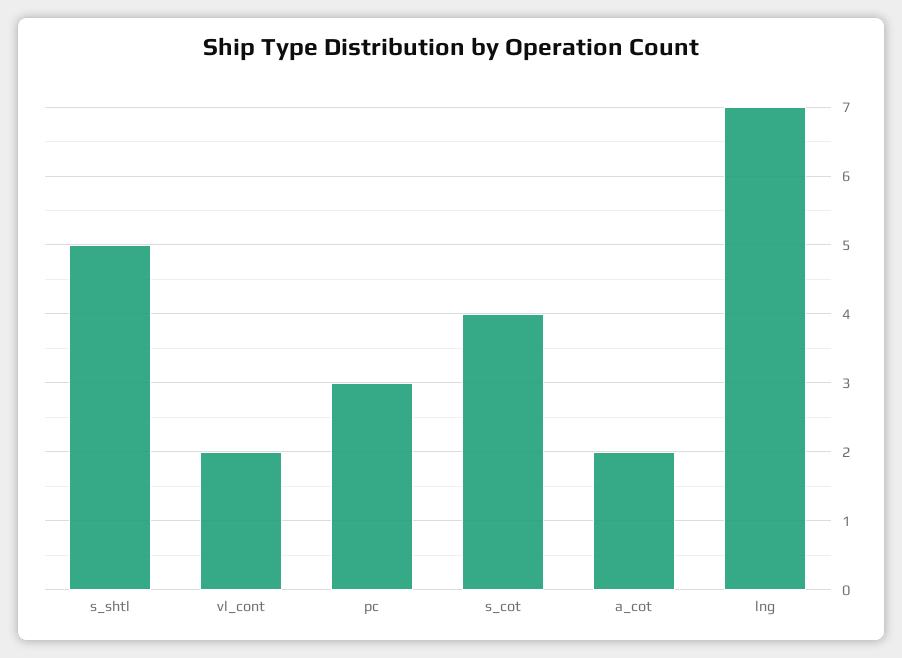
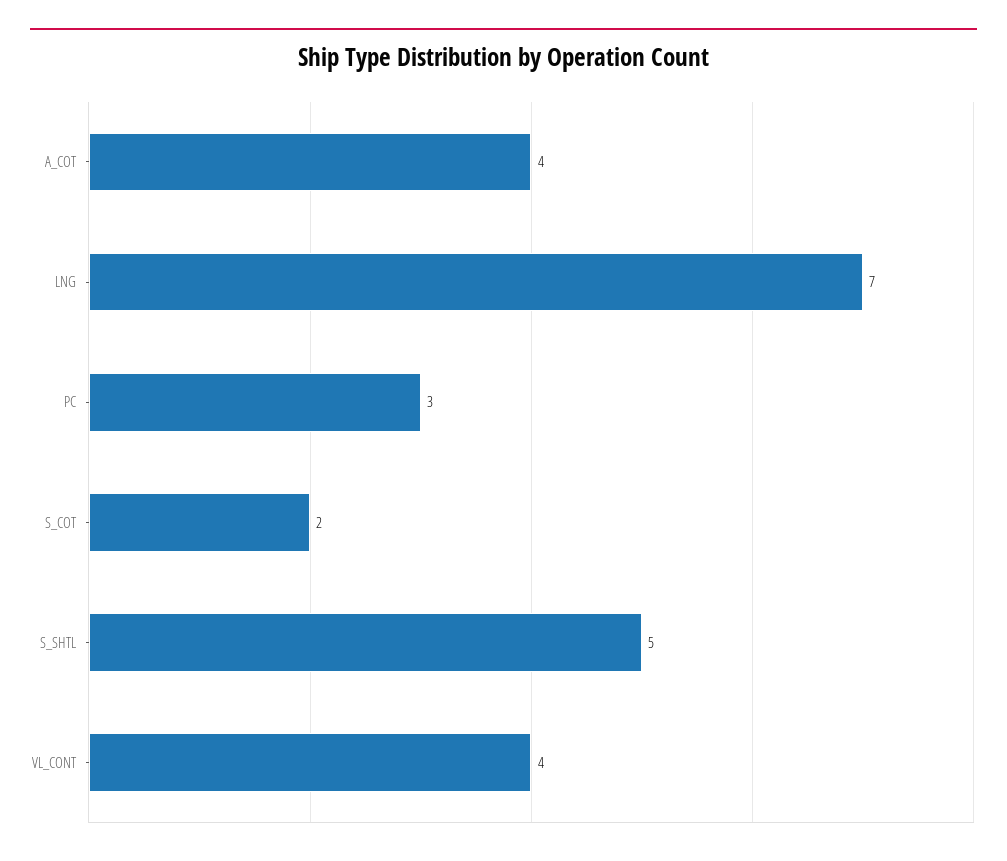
vl_cont: 2 -> 4
s_cot: 4 -> 2
a_cot: 2 -> 4

